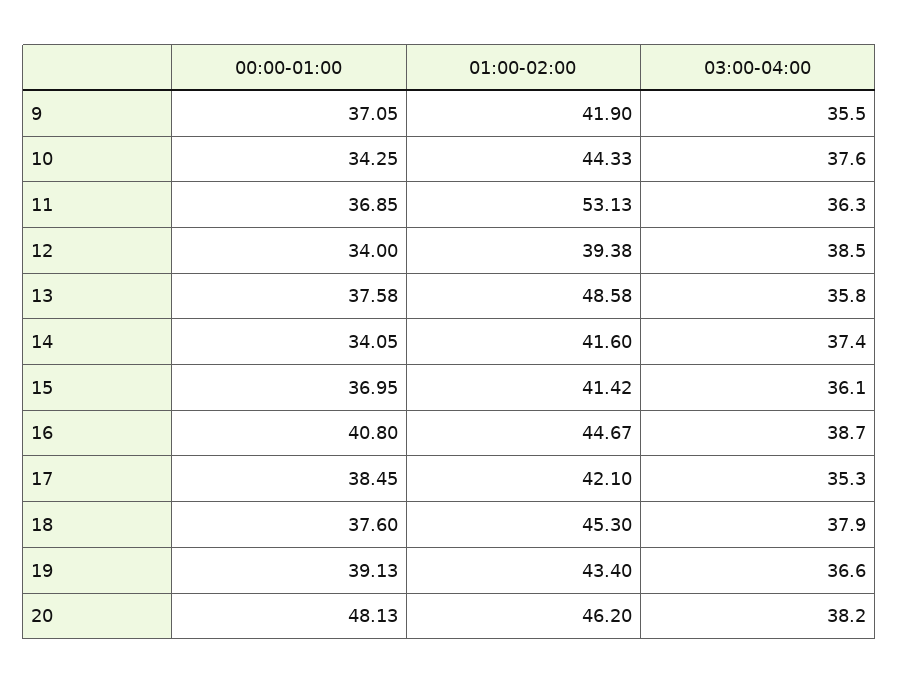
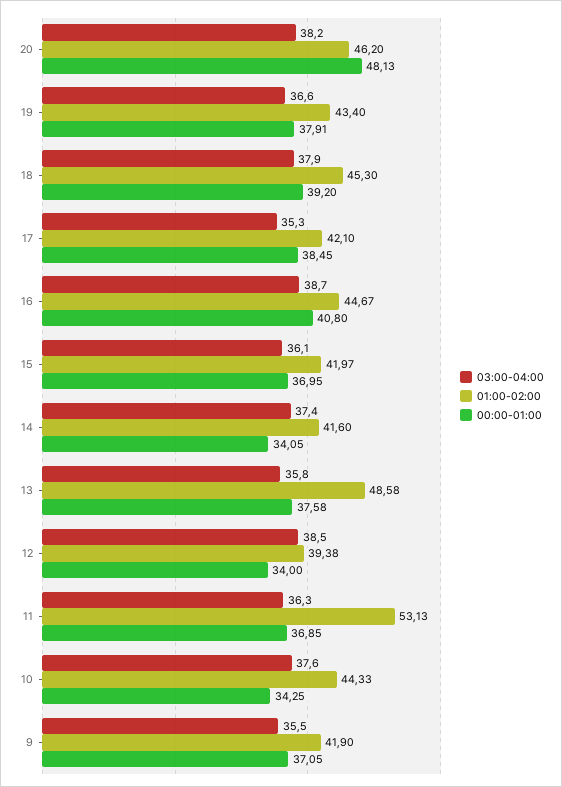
01:00-02:00, 15: 41.42 -> 41.97
00:00-01:00, 18: 37.6 -> 39.2
00:00-01:00, 19: 39.13 -> 37.91

